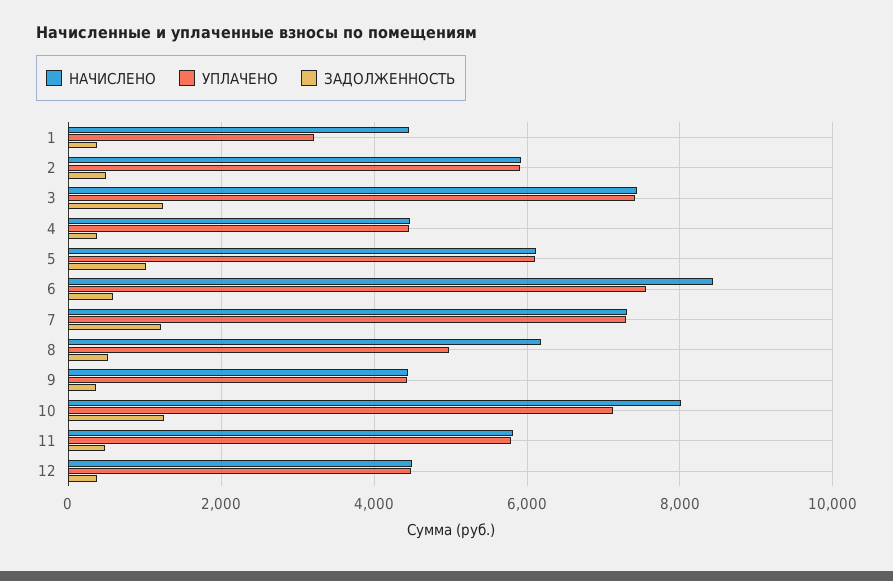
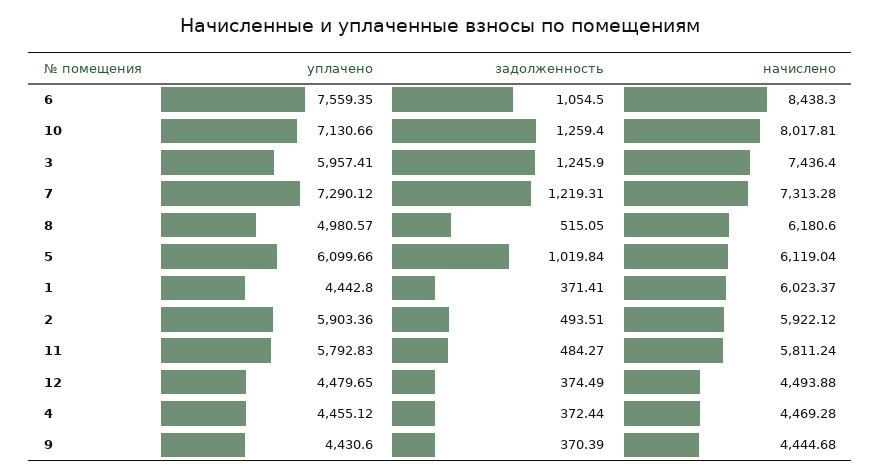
НАЧИСЛЕНО, 1: 4400 -> 6023.37
УПЛАЧЕНО, 1: 3200 -> 4442.8
УПЛАЧЕНО, 3: 7400 -> 5957.41
ЗАДОЛЖЕННОСТЬ, 6: 600 -> 1054.5

